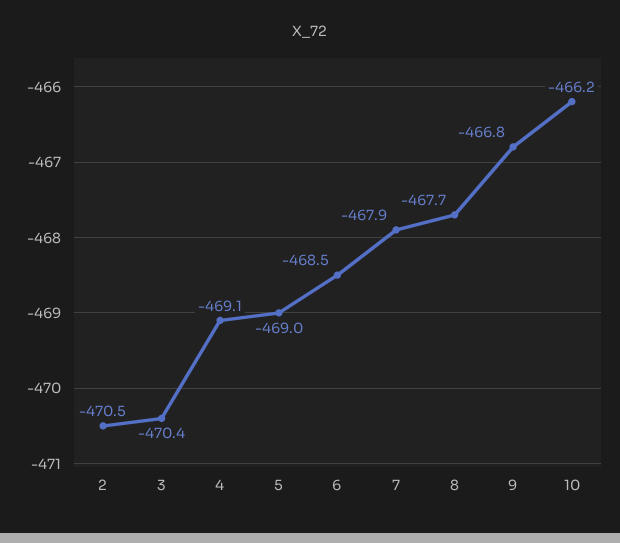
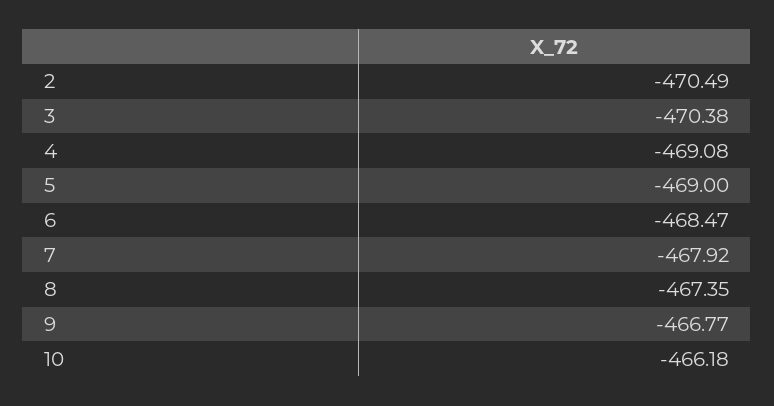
8: -467.7 -> -467.35

